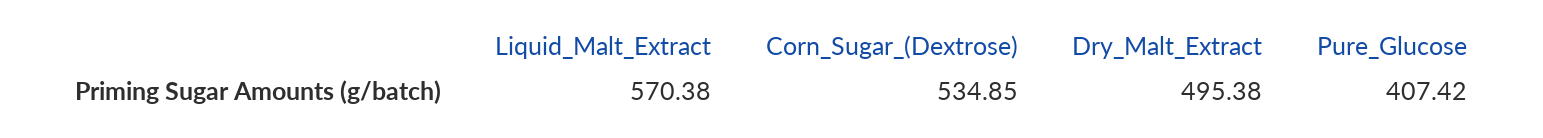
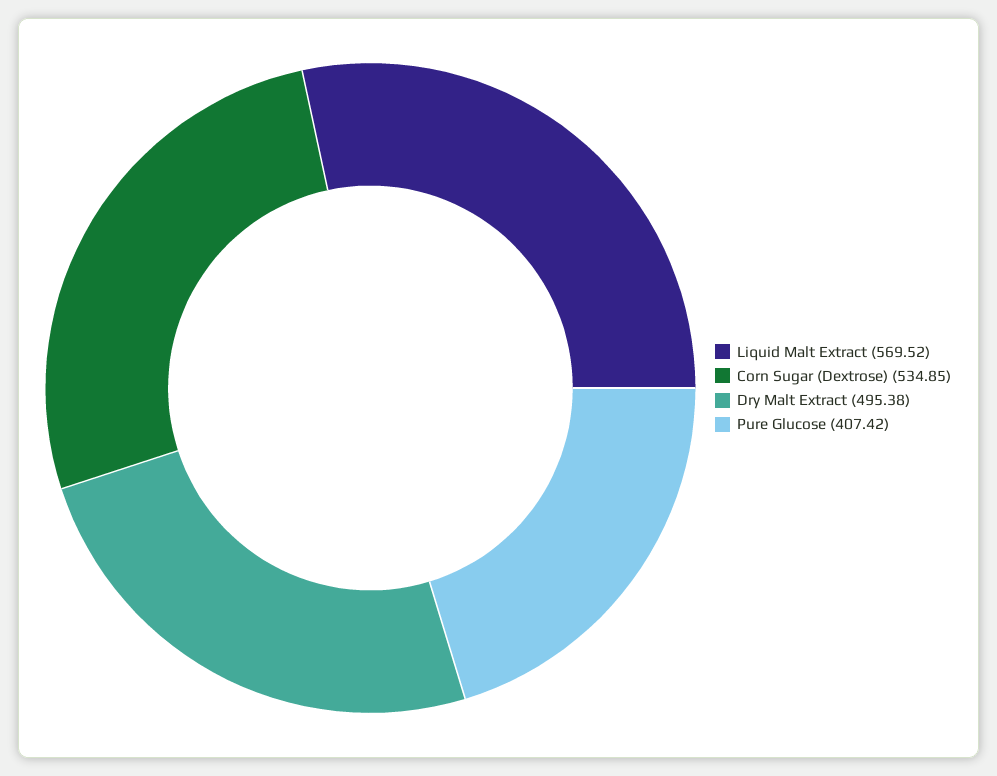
Liquid_Malt_Extract: 570.38 -> 569.52

